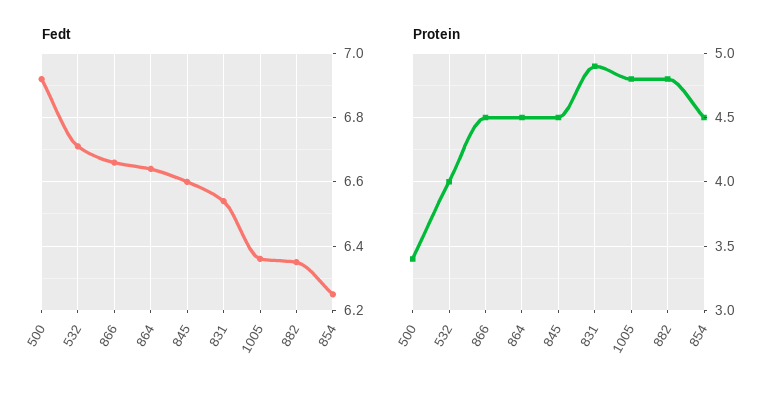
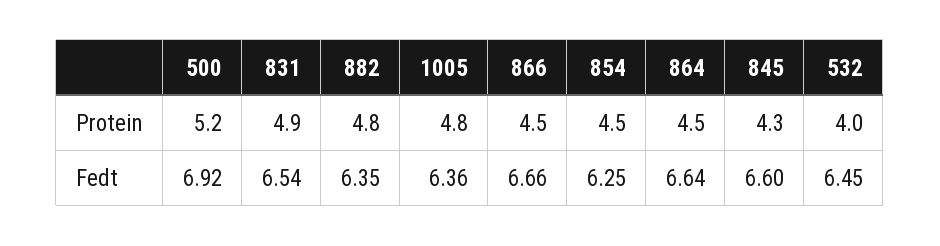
Fedt, 532: 6.7 -> 6.45
Protein, 500: 3.4 -> 5.2
Protein, 845: 4.5 -> 4.3

